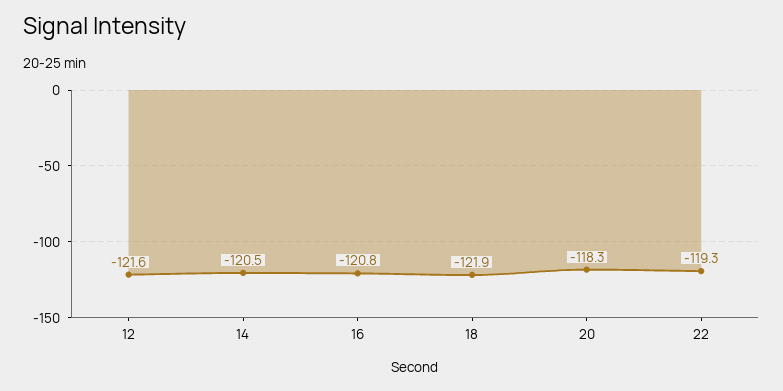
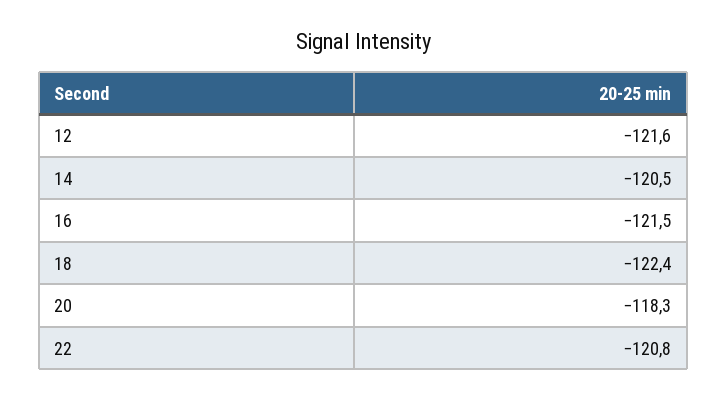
16: -120.8 -> -121.5
18: -121.9 -> -122.4
22: -119.3 -> -120.8

